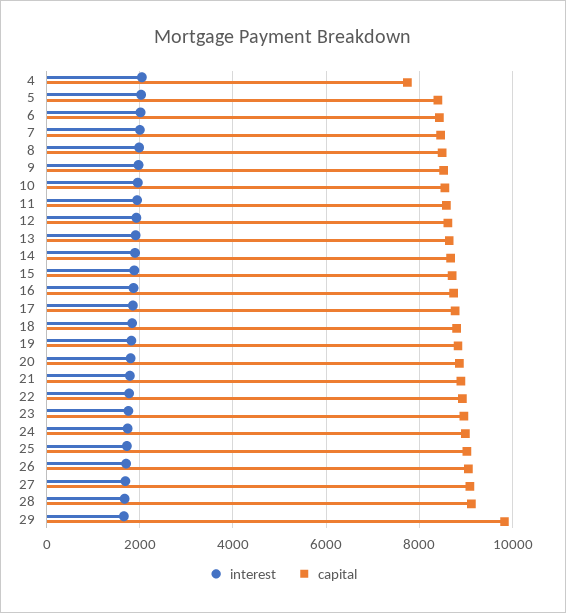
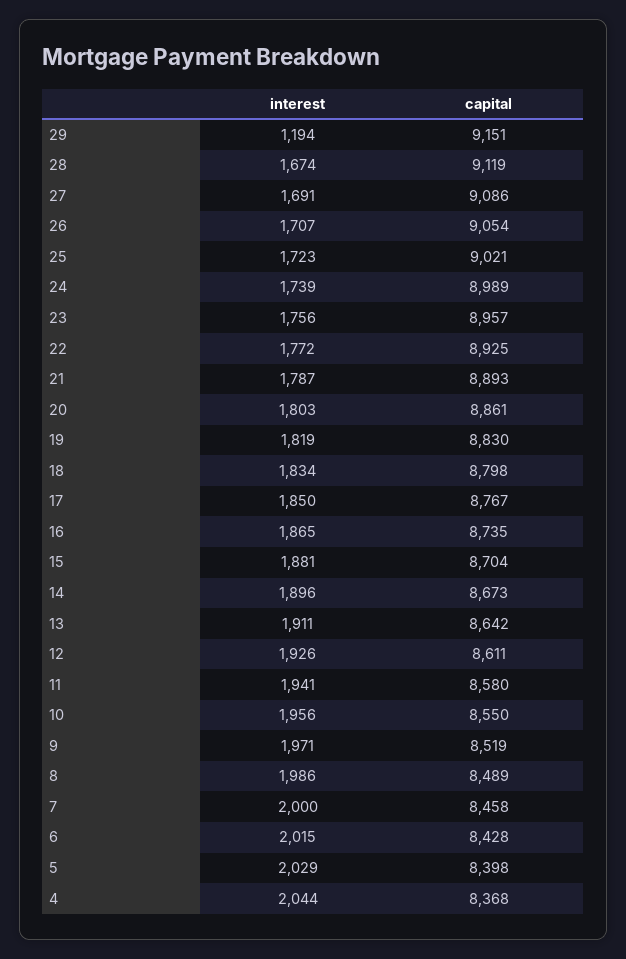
capital, 4: 7800 -> 8368
interest, 29: 1600 -> 1194
capital, 29: 9800 -> 9151

